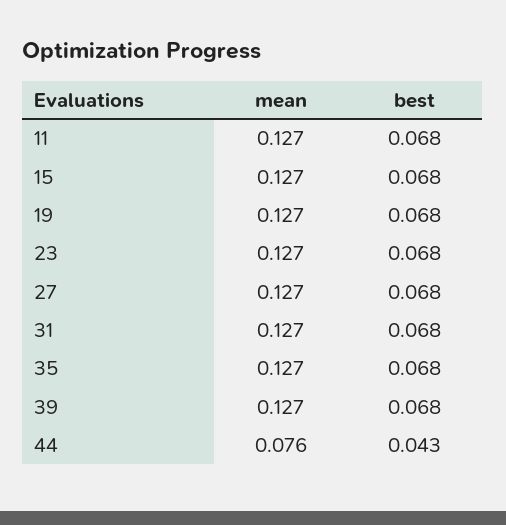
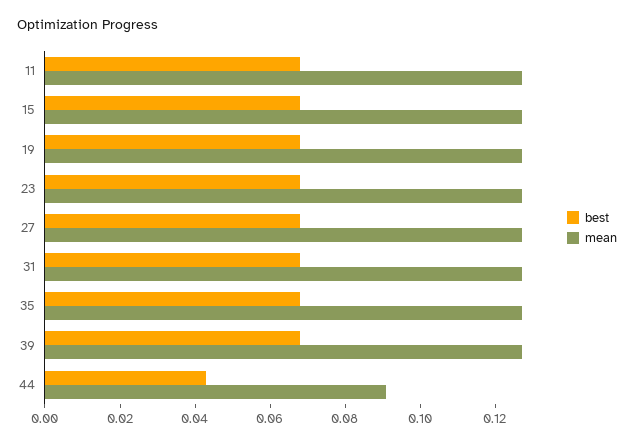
mean, 44: 0.076 -> 0.09

